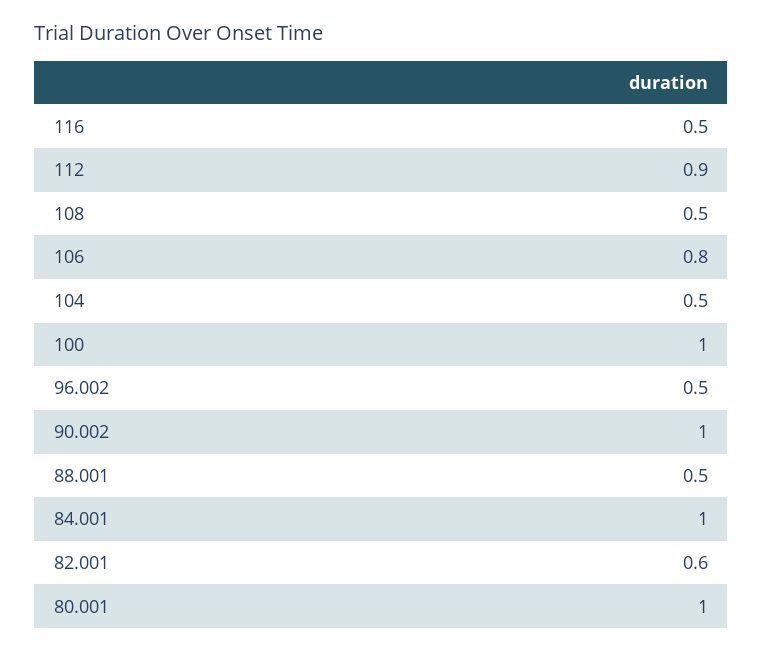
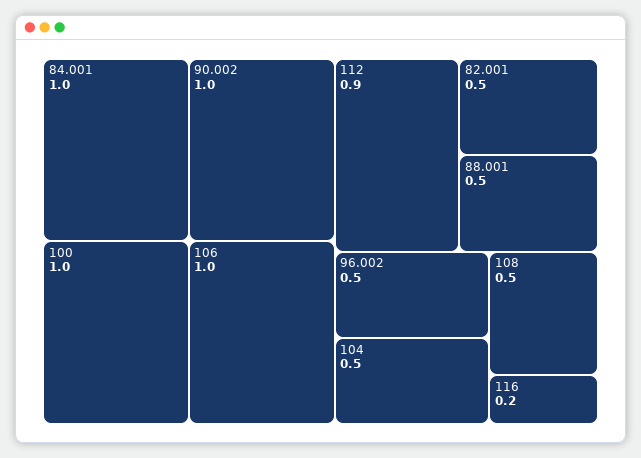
116: 0.5 -> 0.2
106: 0.8 -> 1
82.001: 0.6 -> 0.5
80.001: 1 -> none

